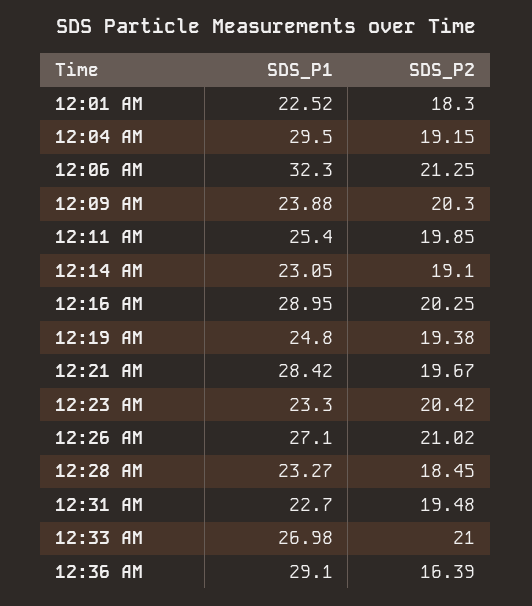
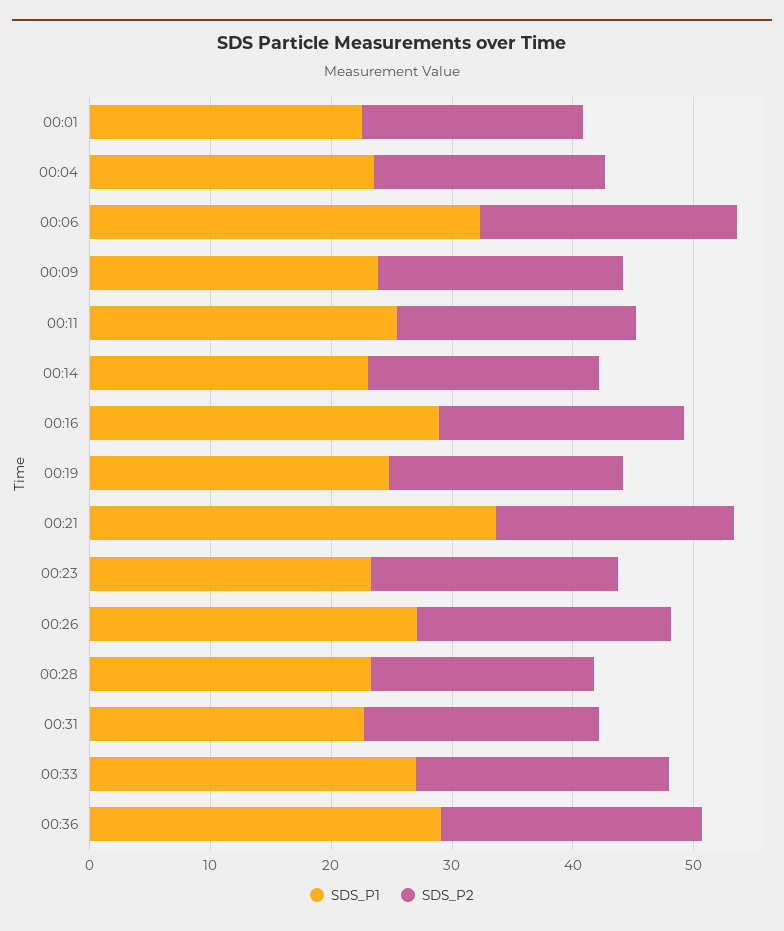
SDS_P1, 12:04 AM: 29.5 -> 24
SDS_P1, 12:21 AM: 28.42 -> 34
SDS_P2, 12:36 AM: 16.39 -> 22

